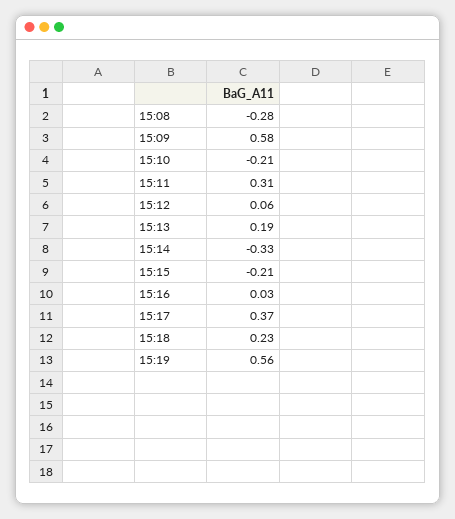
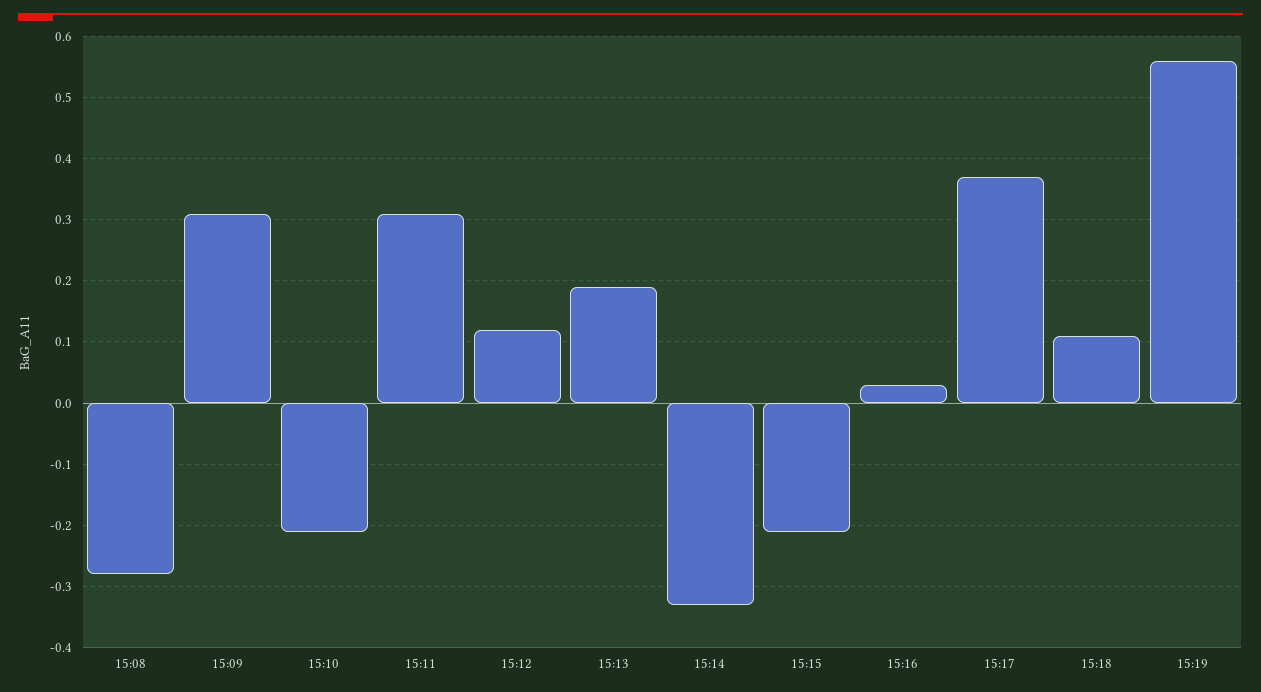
15:09: 0.58 -> 0.31
15:12: 0.06 -> 0.12
15:18: 0.23 -> 0.11

